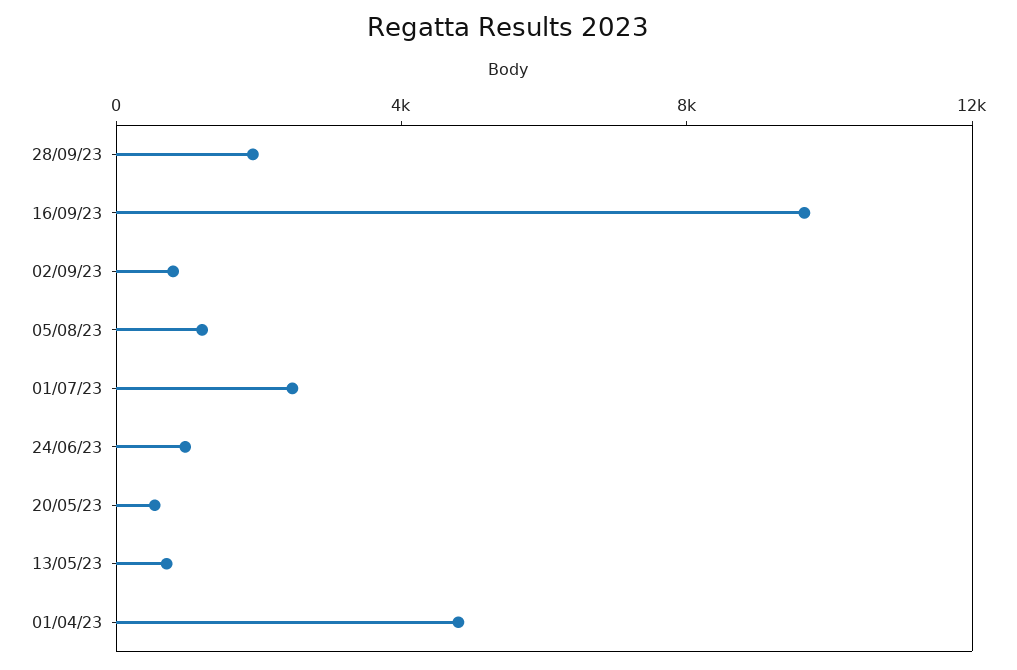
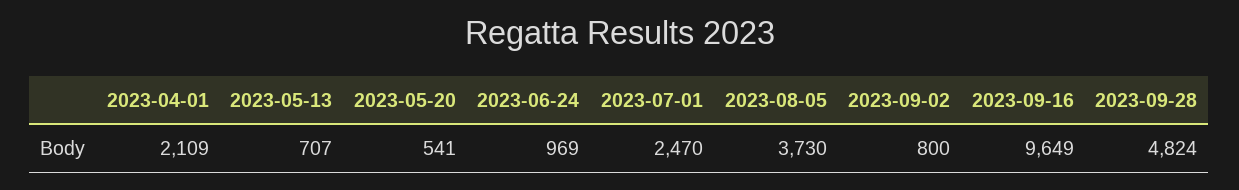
28/09/23: 2000 -> 4824
05/08/23: 1000 -> 3730
01/04/23: 5000 -> 2109

